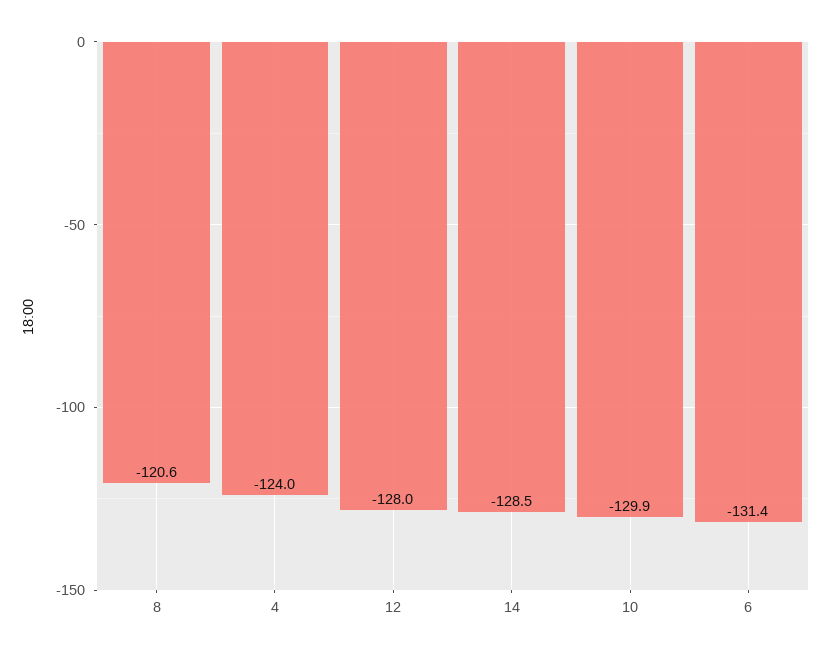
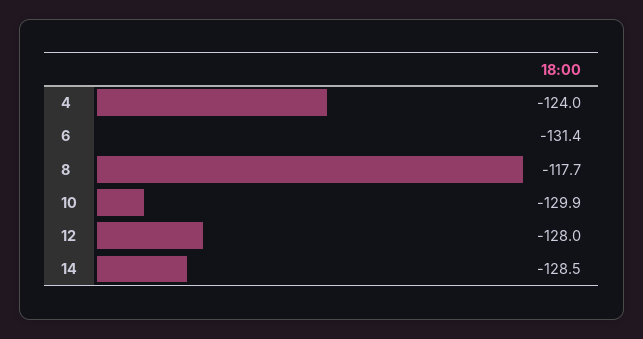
8: -120.6 -> -117.7

